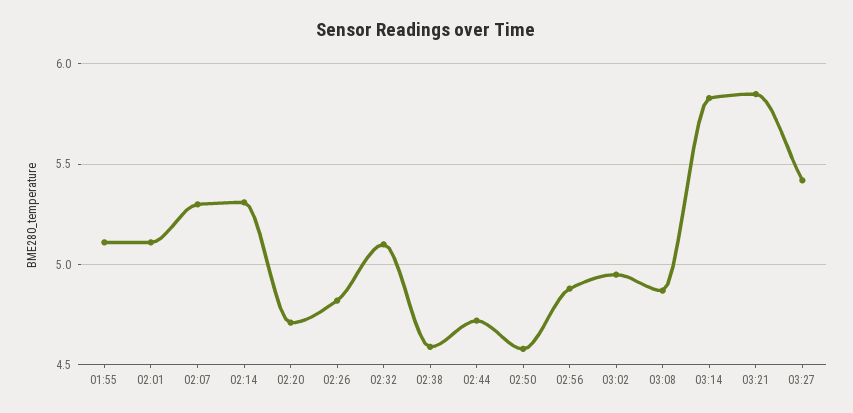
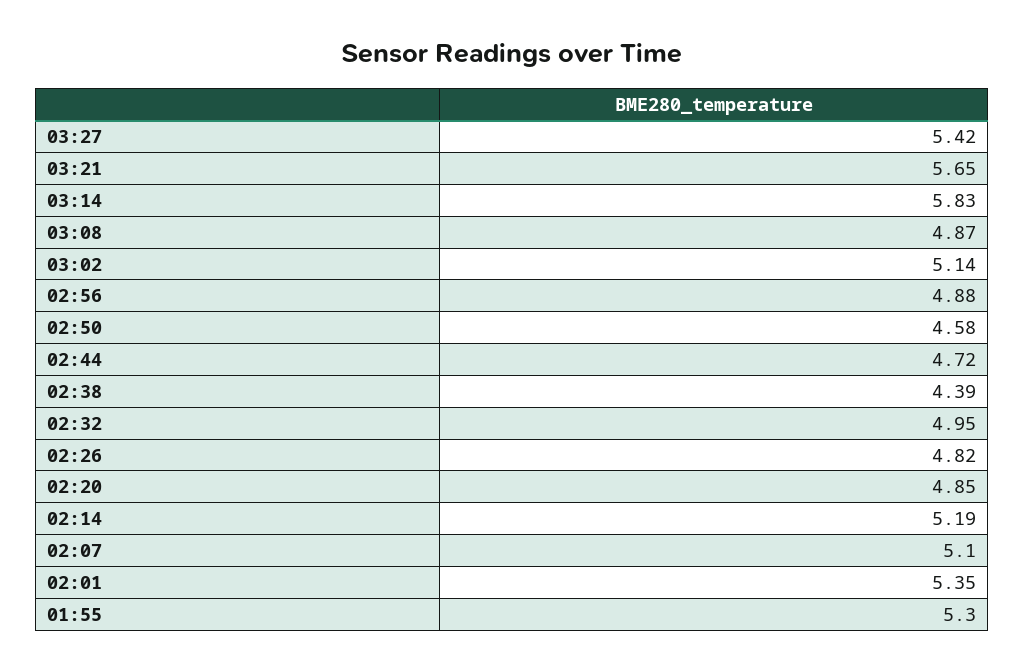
01:55: 5.1 -> 5.3
02:01: 5.1 -> 5.35
02:07: 5.3 -> 5.1
02:14: 5.3 -> 5.19
02:20: 4.7 -> 4.85
02:32: 5.1 -> 4.95
02:38: 4.6 -> 4.39
03:02: 4.95 -> 5.14
03:21: 5.85 -> 5.65

